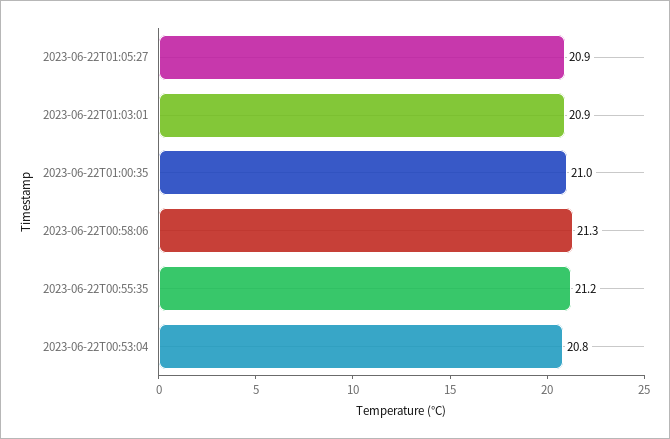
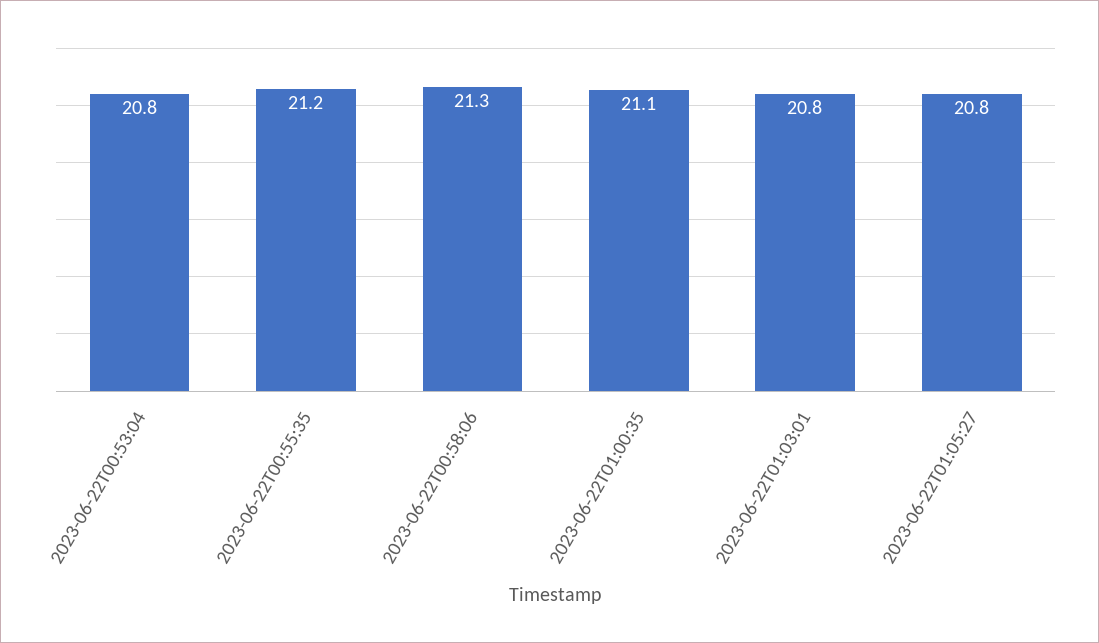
2023-06-22T01:05:27: 20.9 -> 20.8
2023-06-22T01:03:01: 20.9 -> 20.8
2023-06-22T01:00:35: 21 -> 21.1

